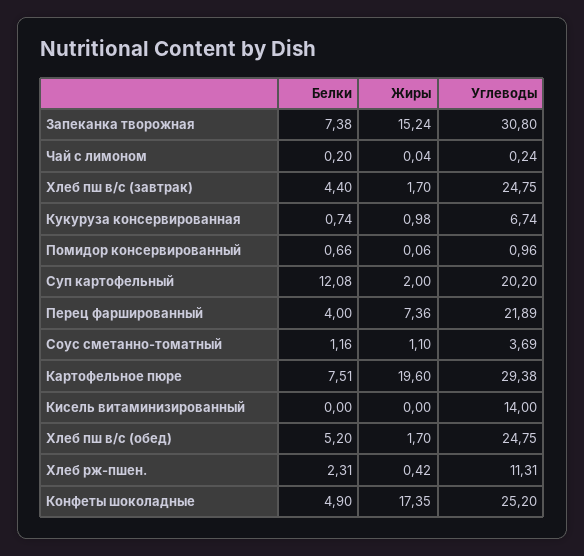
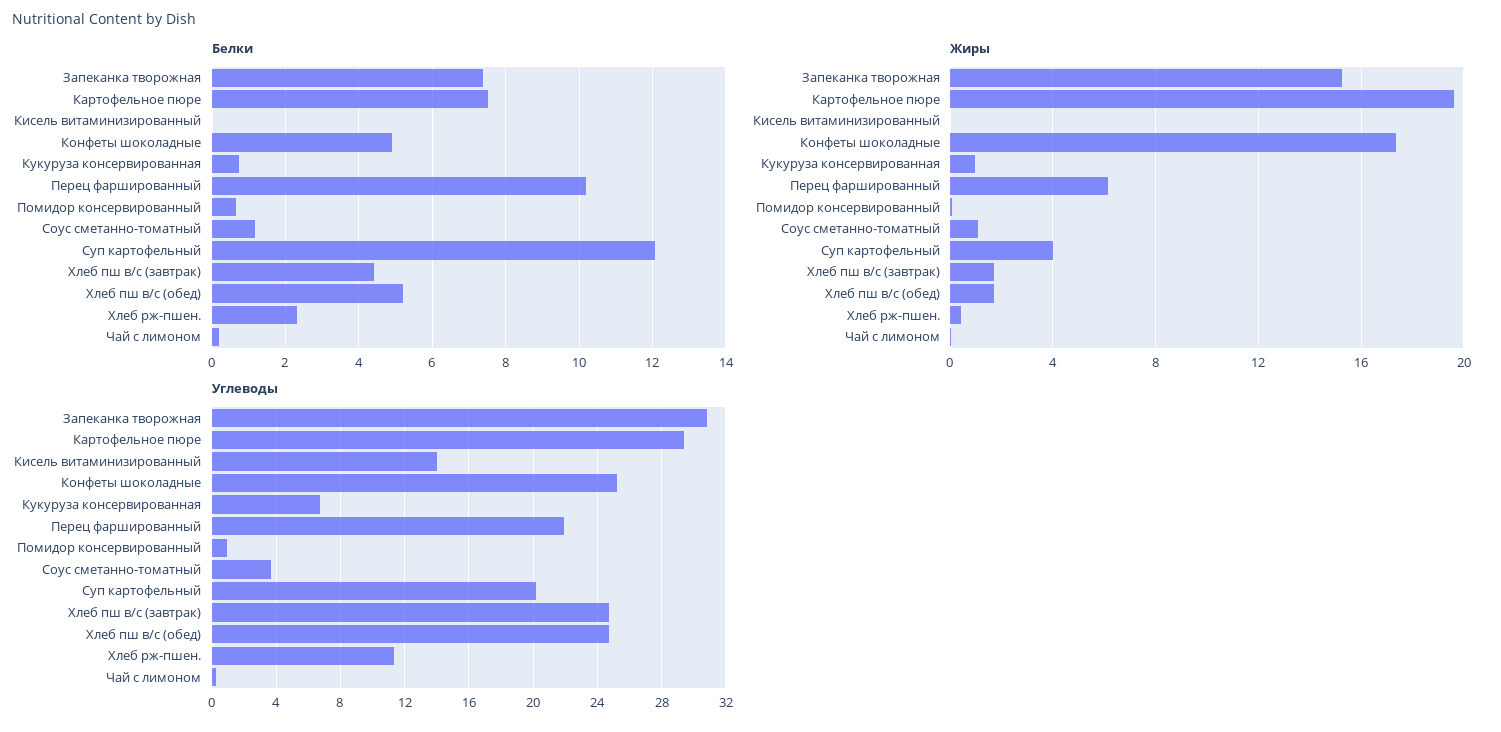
Жиры, Суп картофельный: 2 -> 4
Белки, Перец фаршированный: 4 -> 10.2
Жиры, Перец фаршированный: 7.36 -> 6

